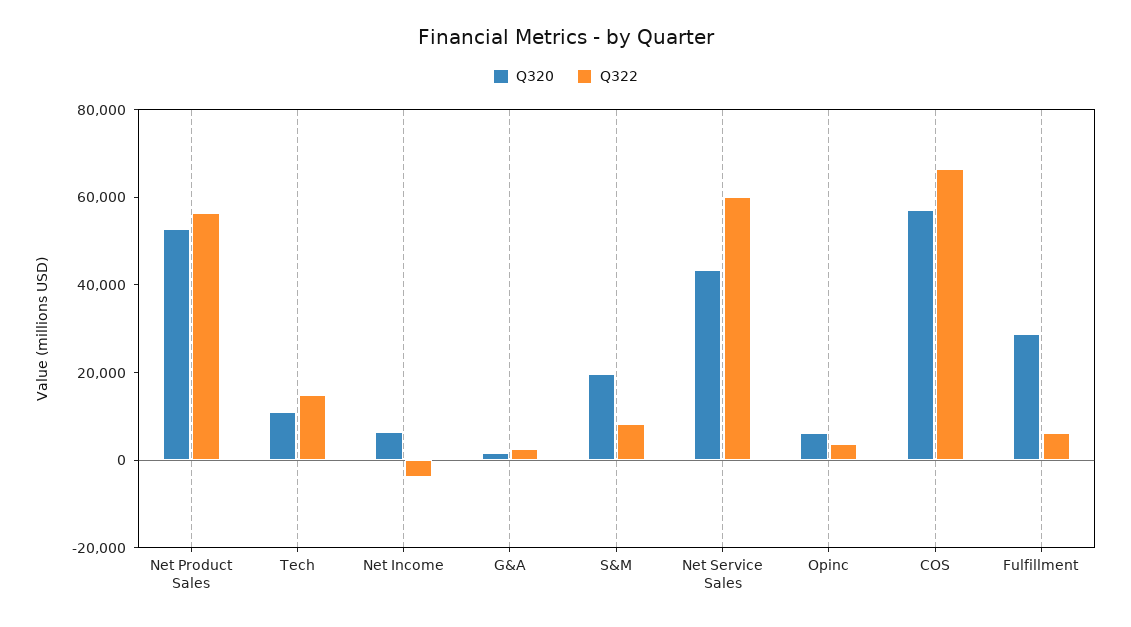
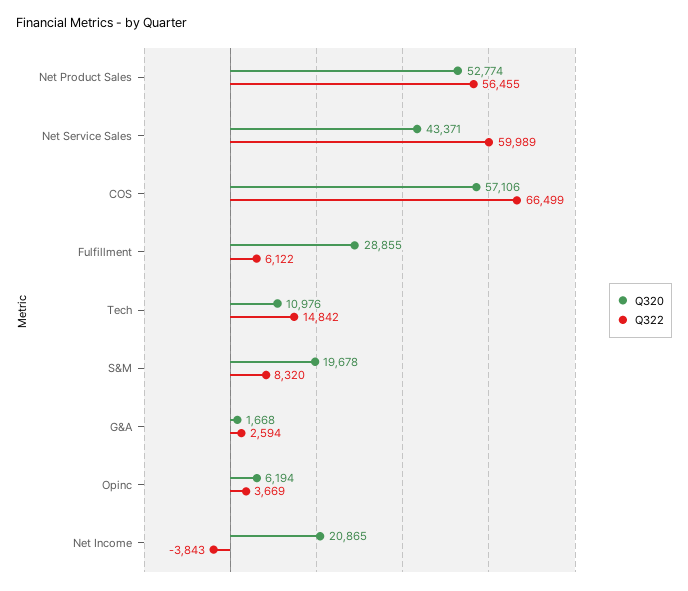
Q320, Net Income: 5000 -> 20865

